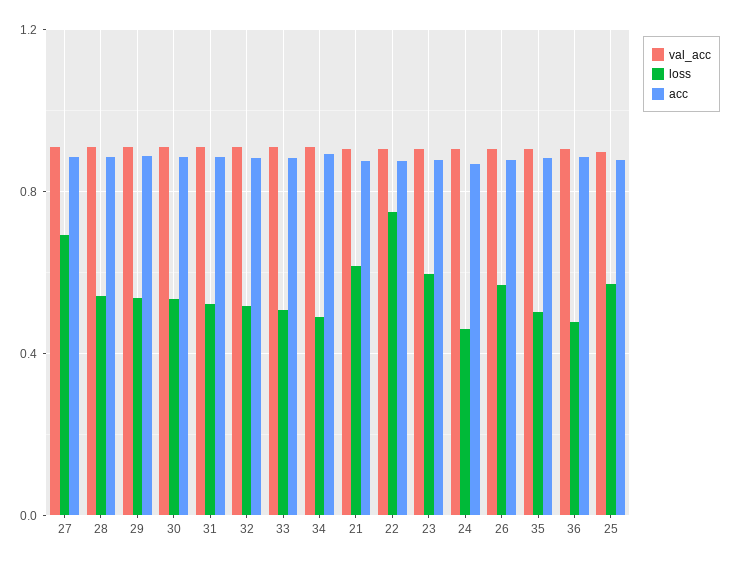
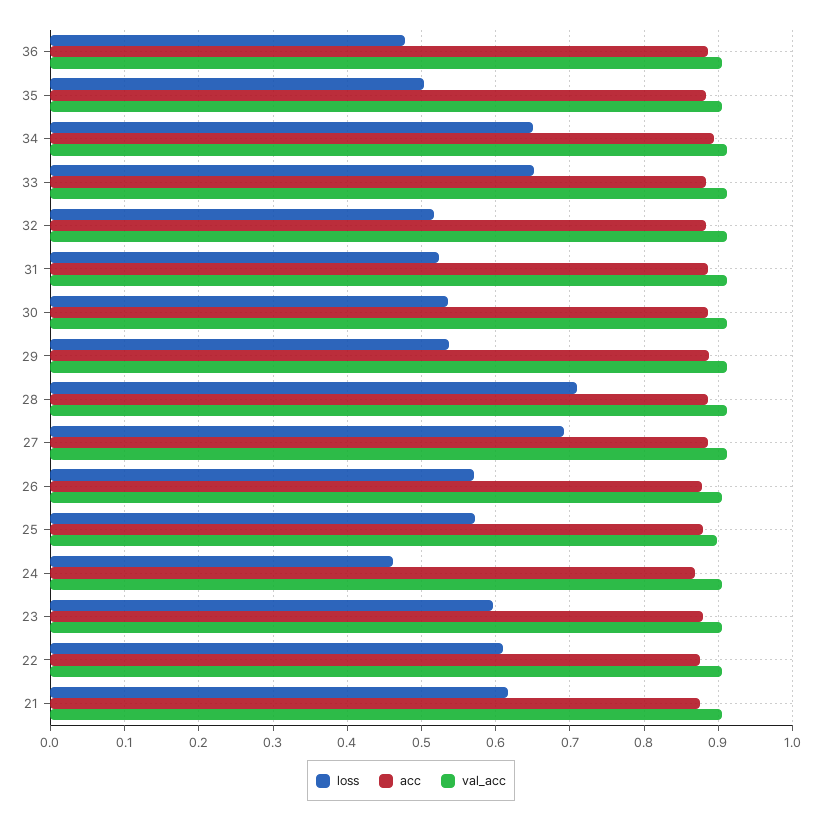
loss, 28: 0.55 -> 0.71
loss, 33: 0.5 -> 0.65
loss, 34: 0.5 -> 0.65
loss, 22: 0.75 -> 0.61

